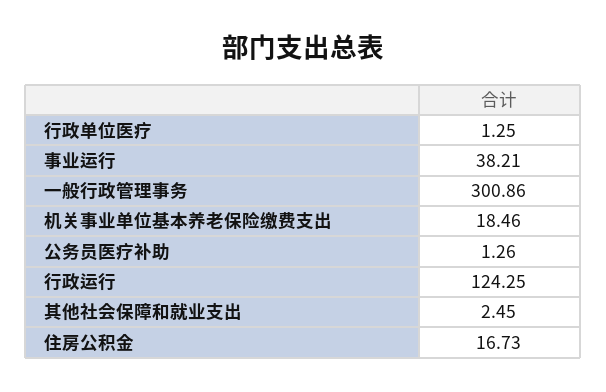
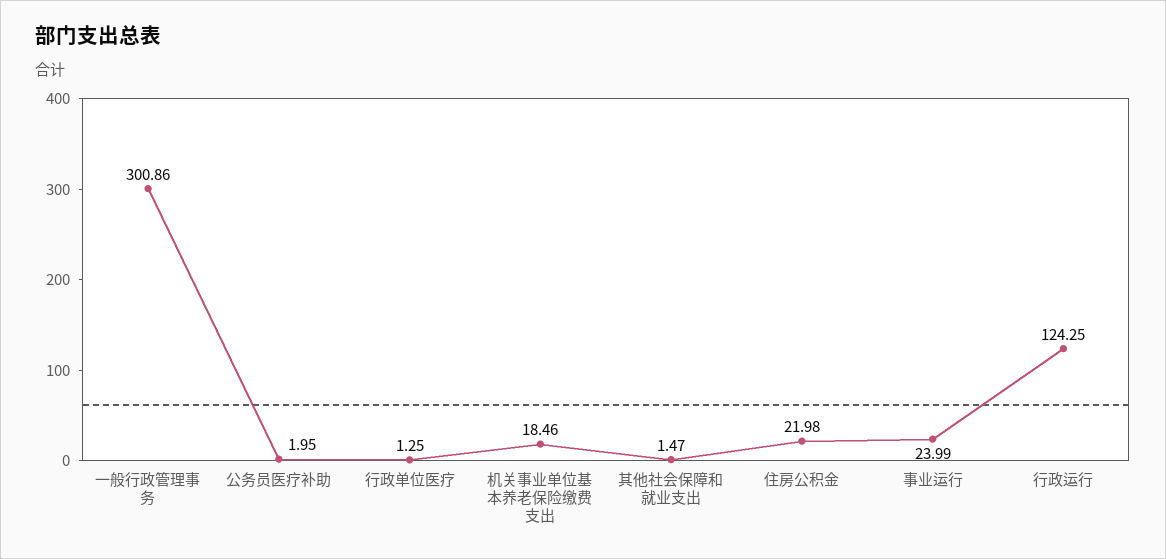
事业运行: 38.21 -> 23.99
公务员医疗补助: 1.26 -> 1.95
其他社会保障和就业支出: 2.45 -> 1.47
住房公积金: 16.73 -> 21.98

